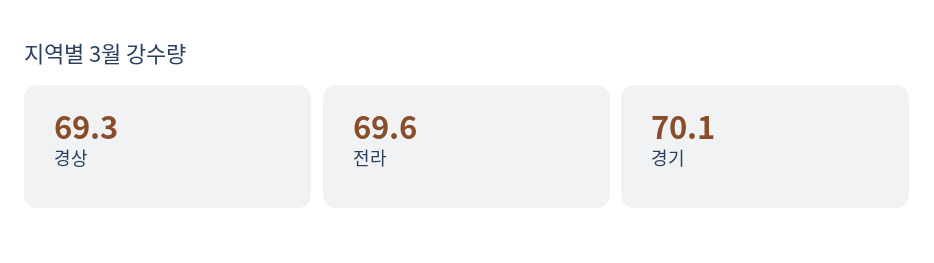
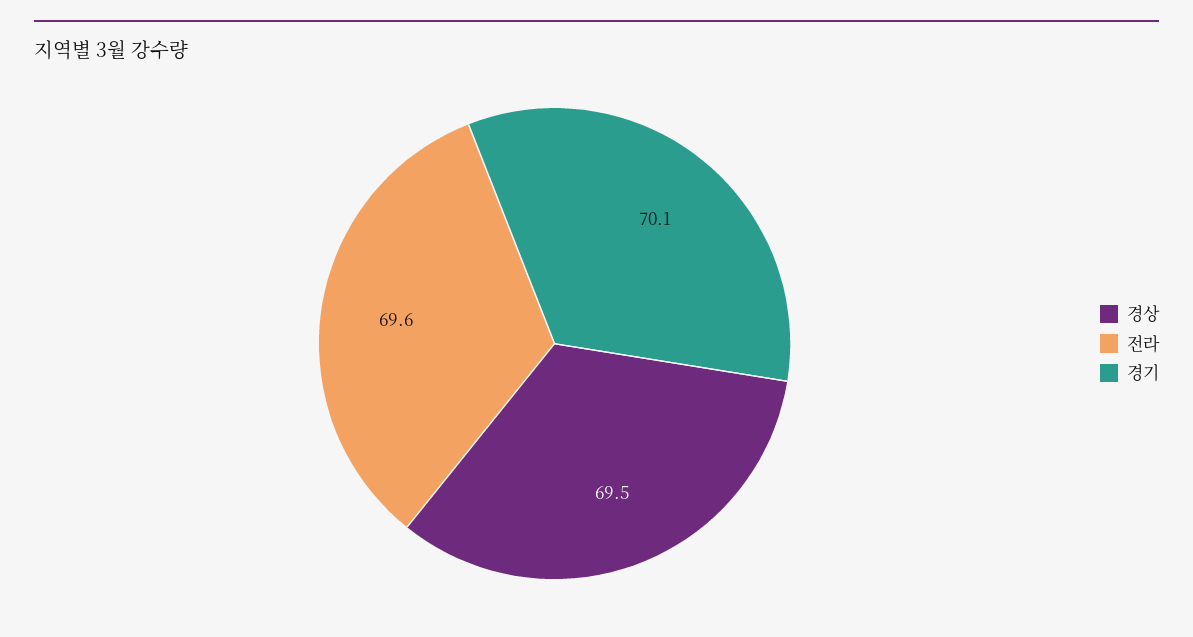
경상: 69.3 -> 69.5

